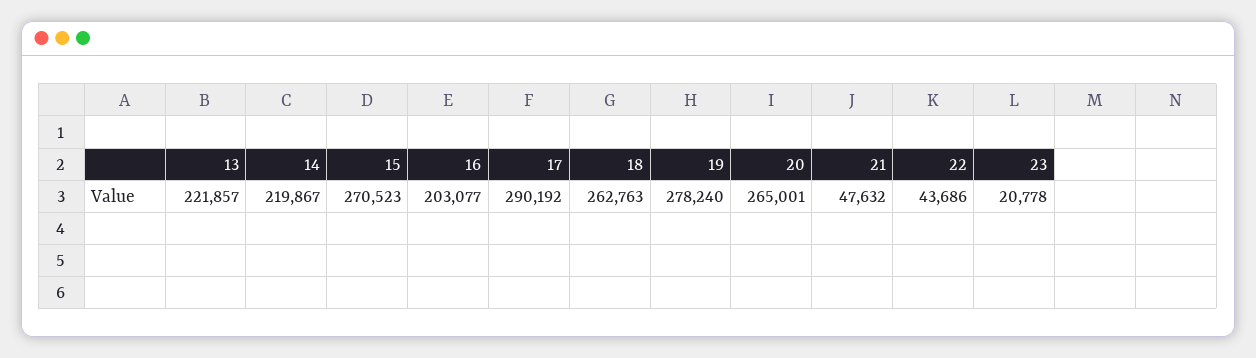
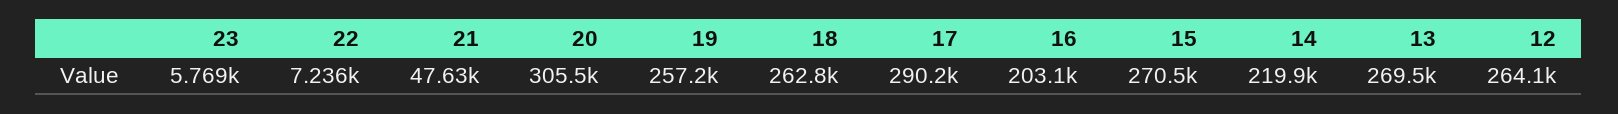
13: 221857 -> 269500
19: 278240 -> 257200
20: 265001 -> 305500
22: 43686 -> 7236
23: 20778 -> 5769
12: none -> 264100

